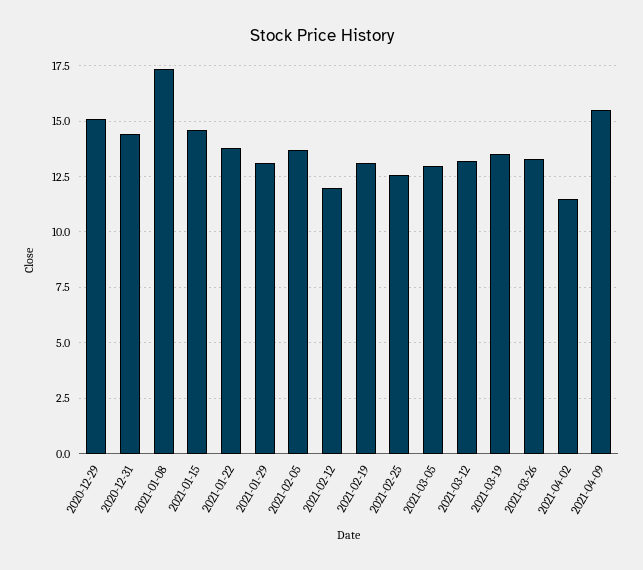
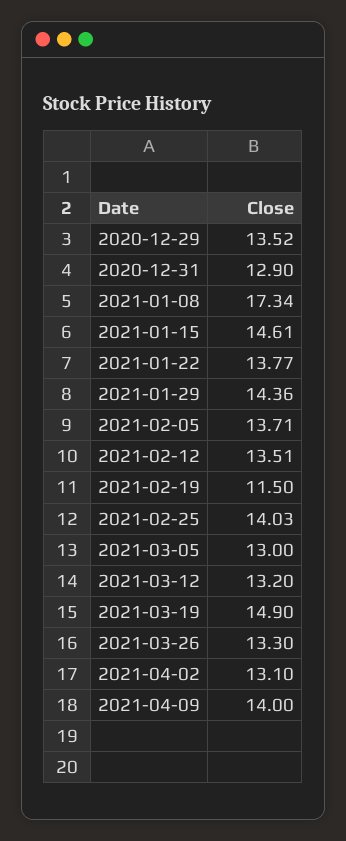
2020-12-29: 15 -> 13.52
2020-12-31: 14.5 -> 12.9
2021-01-29: 13 -> 14.36
2021-02-12: 12 -> 13.51
2021-02-19: 13 -> 11.5
2021-02-25: 12.5 -> 14.03
2021-03-19: 13.5 -> 14.9
2021-04-02: 11.5 -> 13.1
2021-04-09: 15.5 -> 14

